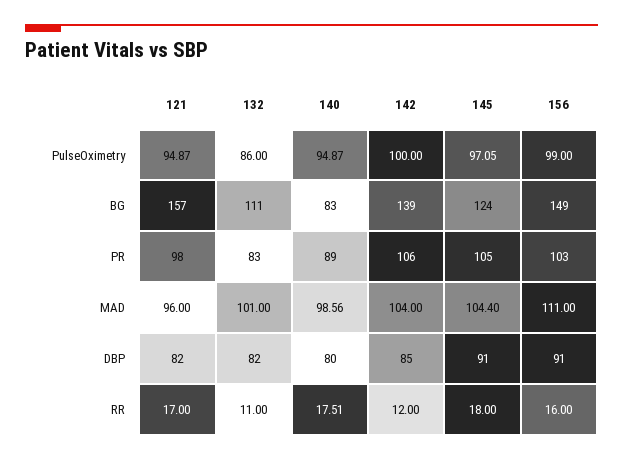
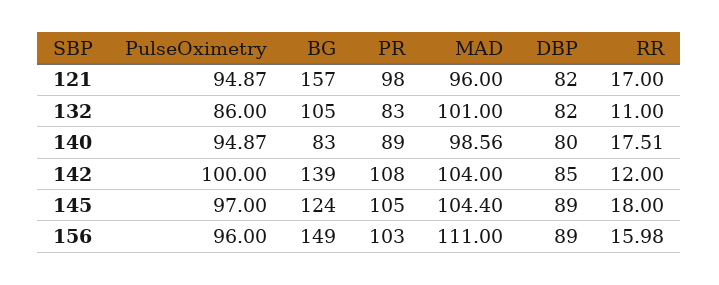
145, PulseOximetry: 97.05 -> 97
156, PulseOximetry: 99 -> 96
132, BG: 111 -> 105
142, PR: 106 -> 108
145, DBP: 91 -> 89
156, DBP: 91 -> 89
156, RR: 16 -> 15.98

